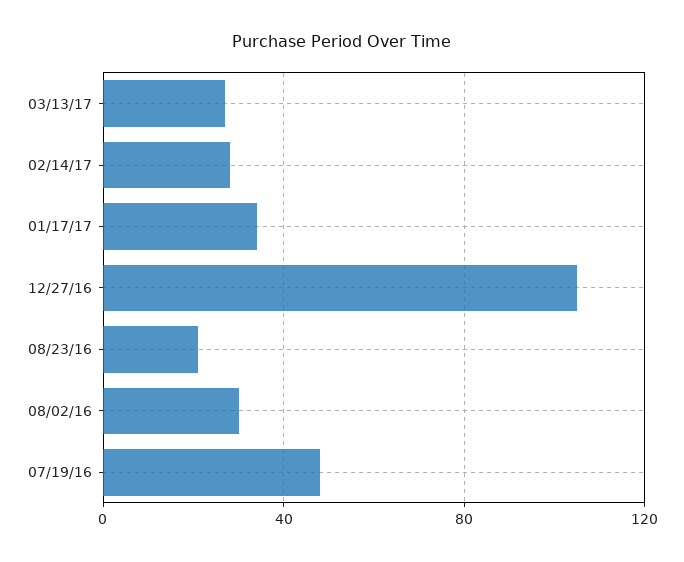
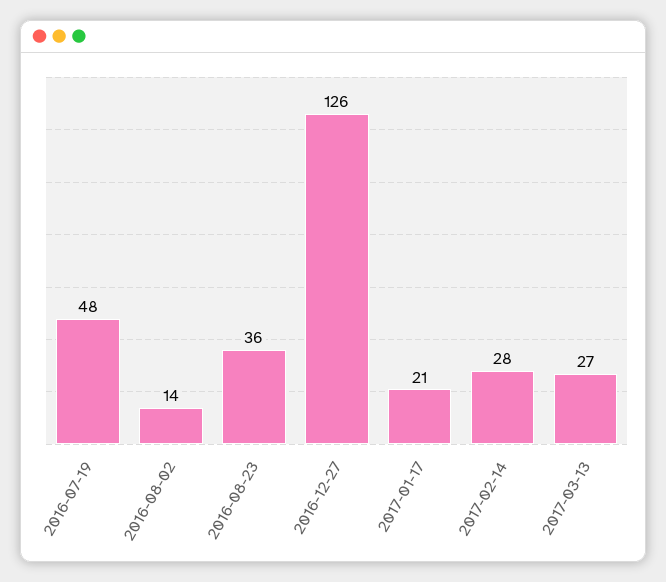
01/17/17: 35 -> 21
12/27/16: 105 -> 126
08/23/16: 20 -> 36
08/02/16: 30 -> 14

